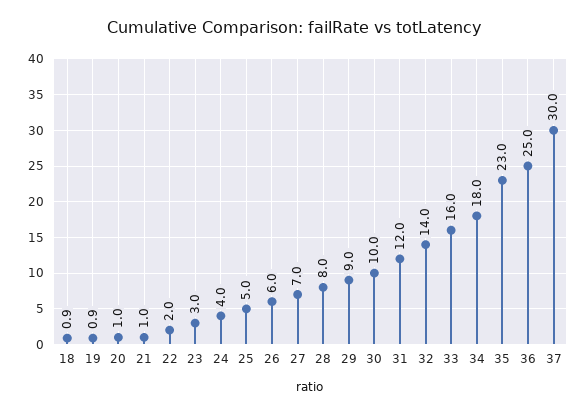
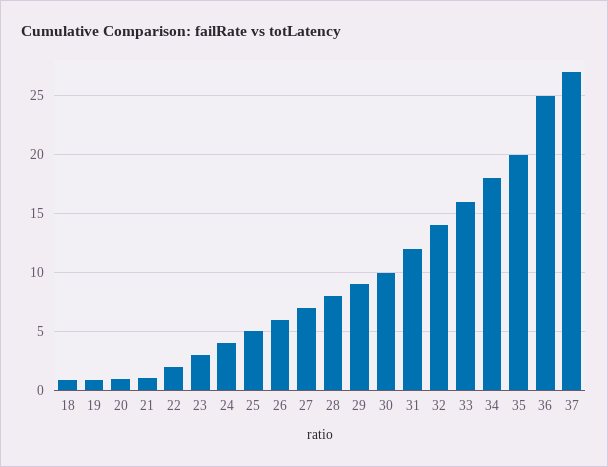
35: 23 -> 20
37: 30 -> 27

